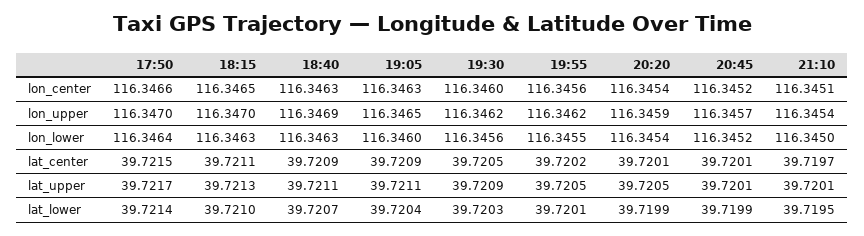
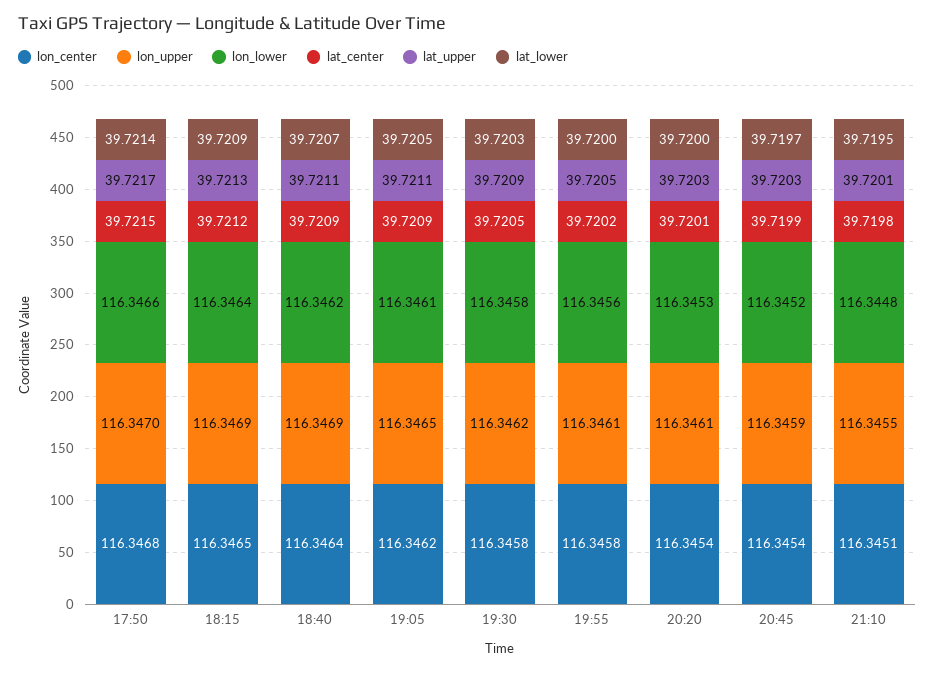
lon_center, 17:50: 116.3466 -> 116.3468
lon_center, 18:40: 116.3463 -> 116.3464
lon_center, 19:05: 116.3463 -> 116.3462
lon_center, 19:30: 116.346 -> 116.3458
lon_center, 19:55: 116.3456 -> 116.3458
lon_center, 20:45: 116.3452 -> 116.3454
lon_upper, 18:15: 116.347 -> 116.3469
lon_upper, 19:55: 116.3462 -> 116.3461
lon_upper, 20:20: 116.3459 -> 116.3461
lon_upper, 20:45: 116.3457 -> 116.3459
lon_upper, 21:10: 116.3454 -> 116.3455
lon_lower, 17:50: 116.3464 -> 116.3466
lon_lower, 18:15: 116.3463 -> 116.3464
lon_lower, 18:40: 116.3463 -> 116.3462
lon_lower, 19:05: 116.346 -> 116.3461
lon_lower, 19:30: 116.3456 -> 116.3458
lon_lower, 19:55: 116.3455 -> 116.3456
lon_lower, 20:20: 116.3454 -> 116.3453
lon_lower, 21:10: 116.345 -> 116.3448
lat_center, 18:15: 39.7211 -> 39.7212
lat_center, 20:45: 39.7201 -> 39.7199
lat_center, 21:10: 39.7197 -> 39.7198
lat_upper, 20:20: 39.7205 -> 39.7203
lat_upper, 20:45: 39.7201 -> 39.7203
lat_lower, 18:15: 39.721 -> 39.7209
lat_lower, 19:05: 39.7204 -> 39.7205
lat_lower, 19:55: 39.7201 -> 39.72
lat_lower, 20:20: 39.7199 -> 39.72
lat_lower, 20:45: 39.7199 -> 39.7197

